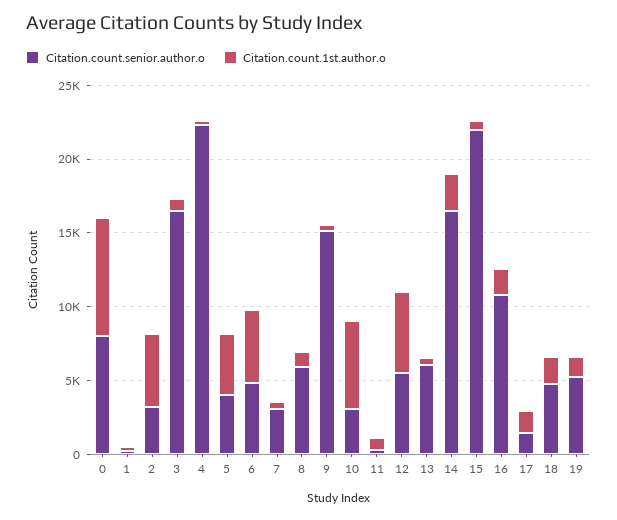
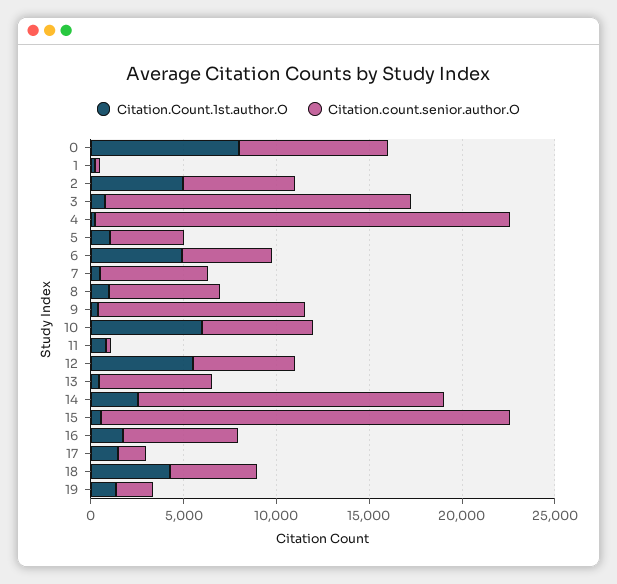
Citation.count.senior.author.o, 2: 3000 -> 6000
Citation.count.1st.author.o, 5: 4000 -> 1000
Citation.count.senior.author.o, 7: 3000 -> 6000
Citation.count.senior.author.o, 9: 15000 -> 11000
Citation.count.senior.author.o, 10: 3000 -> 6000
Citation.count.senior.author.o, 16: 11000 -> 6000
Citation.count.1st.author.o, 18: 2000 -> 4000
Citation.count.senior.author.o, 19: 5000 -> 2000

